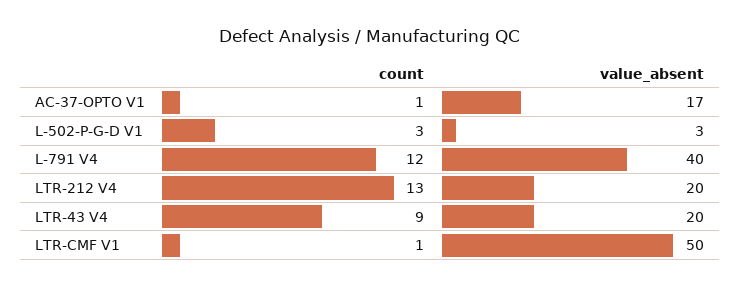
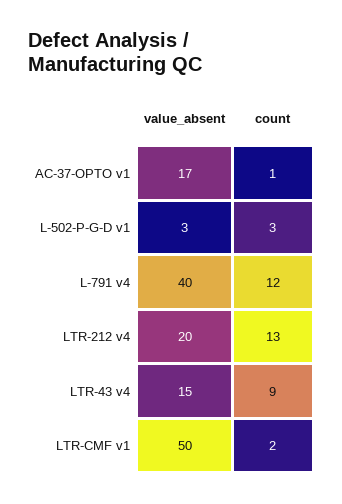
value_absent, LTR-43 V4: 20 -> 15
count, LTR-CMF V1: 1 -> 2

